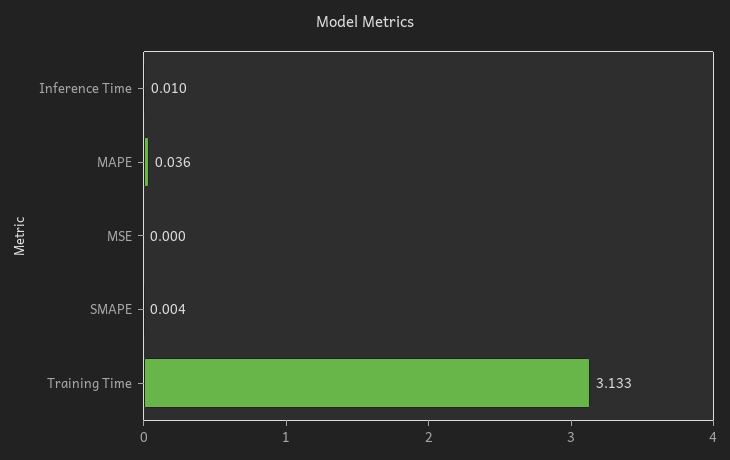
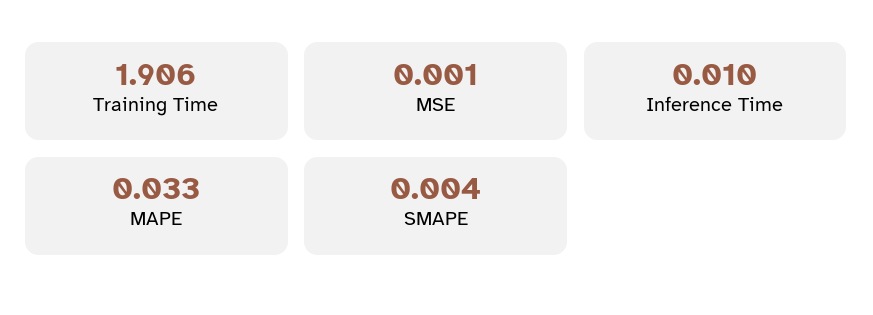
MAPE: 0.036 -> 0.033
MSE: 0 -> 0.001
Training Time: 3.133 -> 1.906

